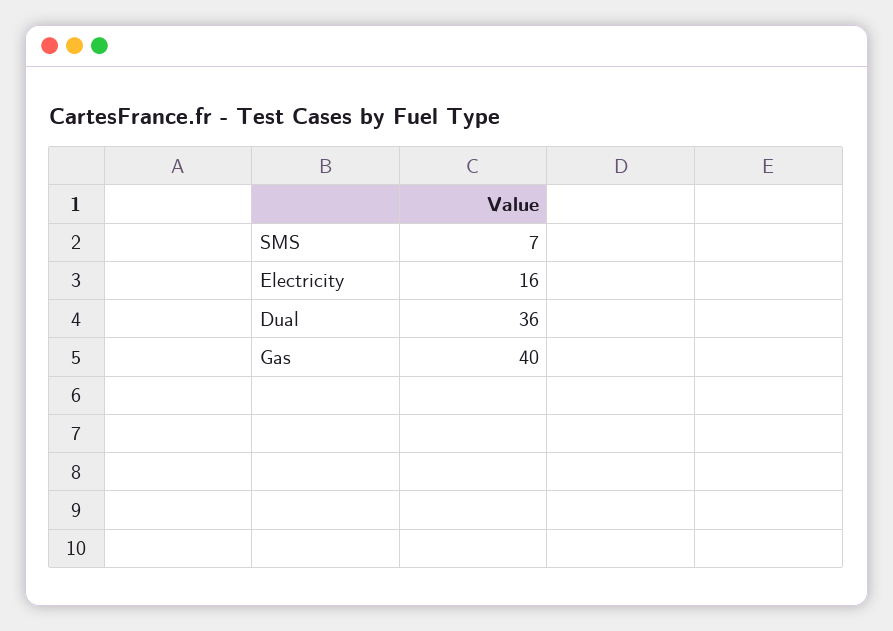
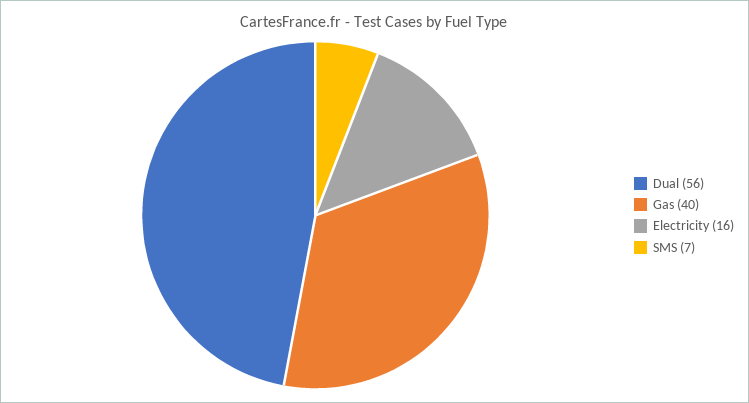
Dual: 36 -> 56

